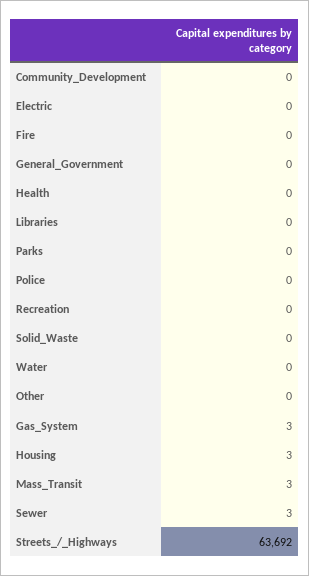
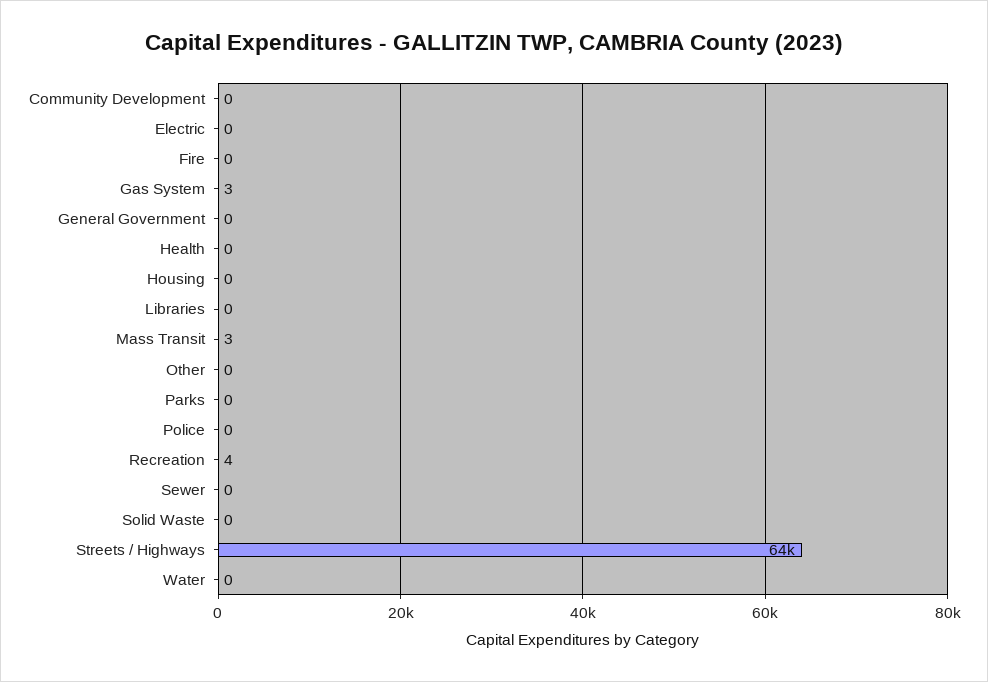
Recreation: 0 -> 4
Housing: 3 -> 0
Sewer: 3 -> 0

